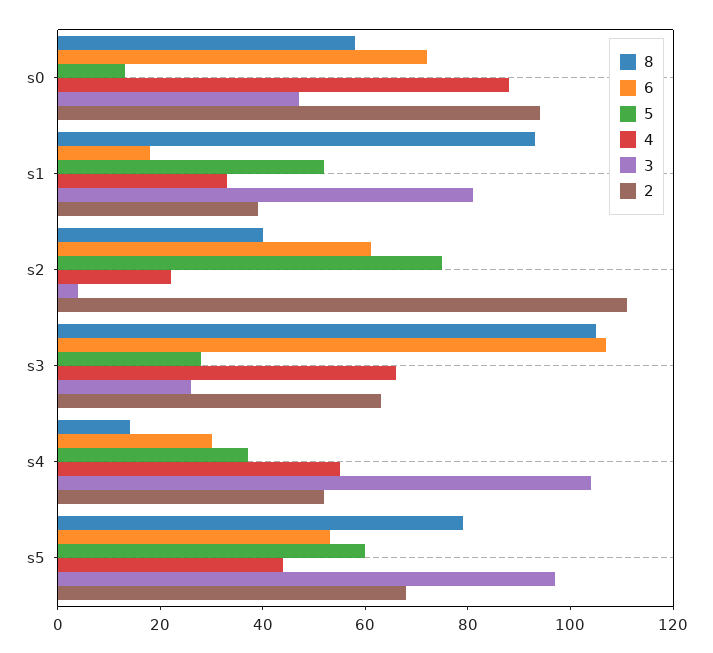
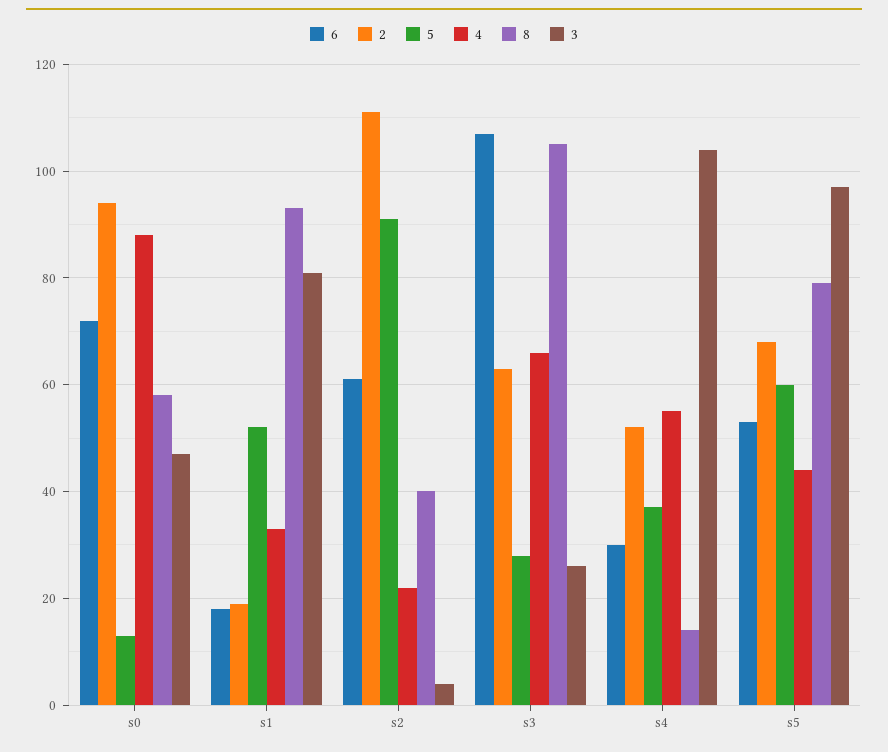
2, s1: 40 -> 20
5, s2: 75 -> 90

